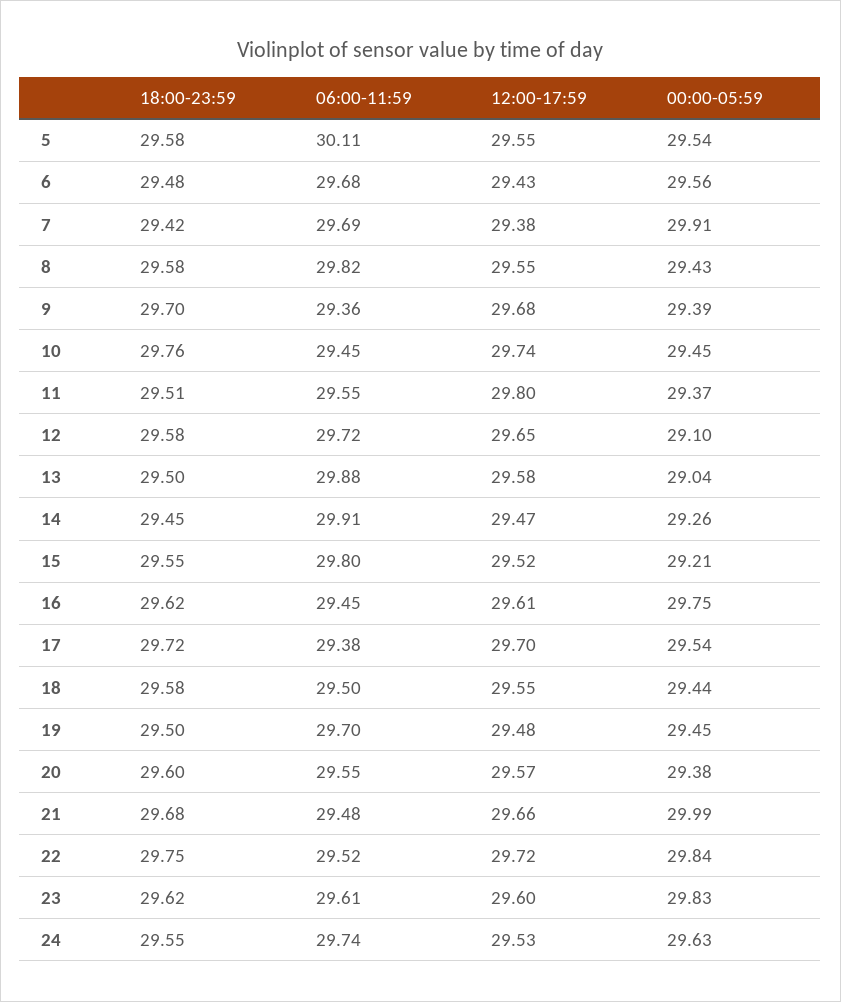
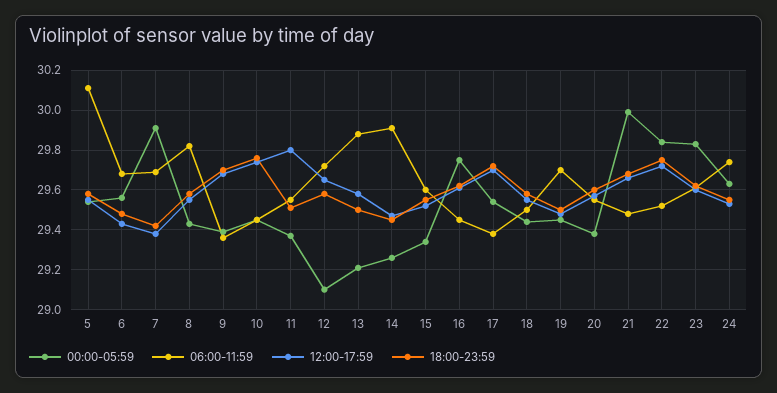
00:00-05:59, 13: 29.04 -> 29.2
06:00-11:59, 15: 29.8 -> 29.6
00:00-05:59, 15: 29.21 -> 29.35

